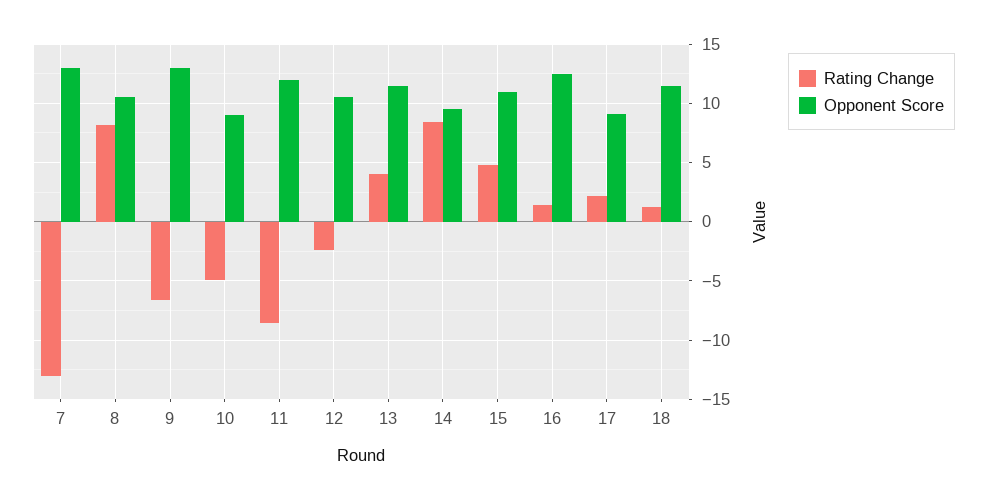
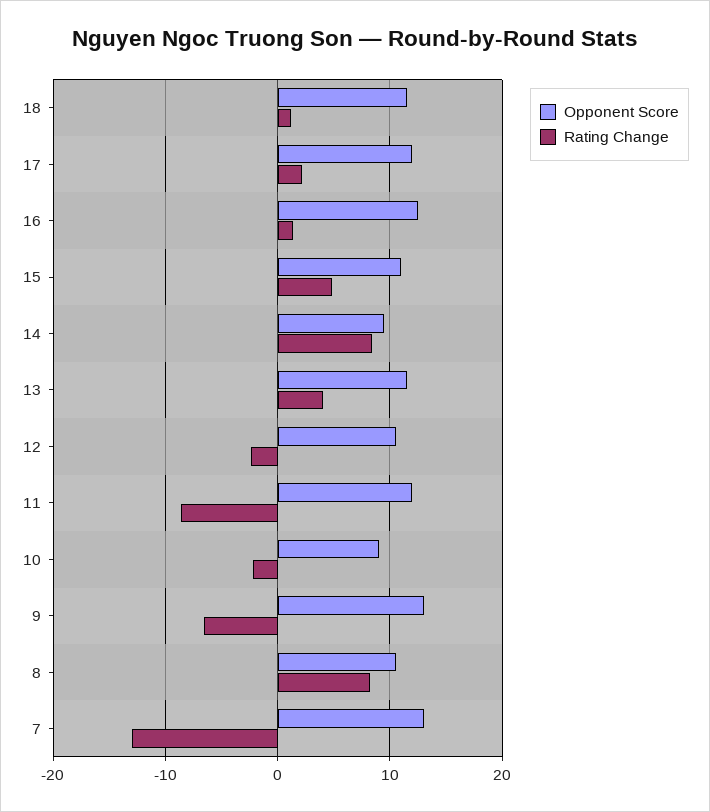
Rating Change, 10: -5 -> -2
Opponent Score, 17: 9 -> 12

